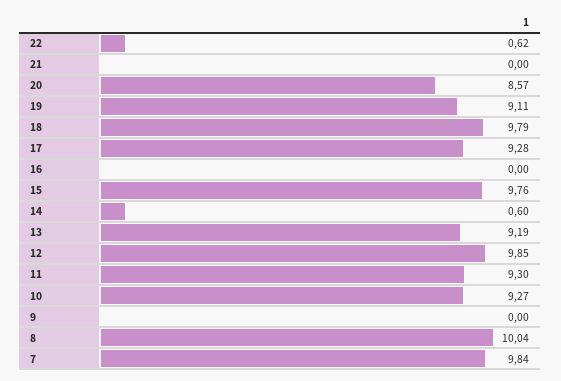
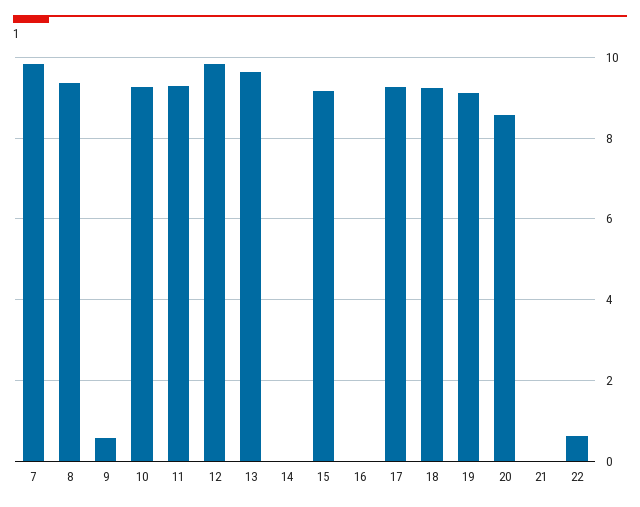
18: 9.79 -> 9.2
15: 9.76 -> 9.2
14: 0.6 -> 0
13: 9.19 -> 9.6
9: 0 -> 0.6
8: 10.04 -> 9.4

